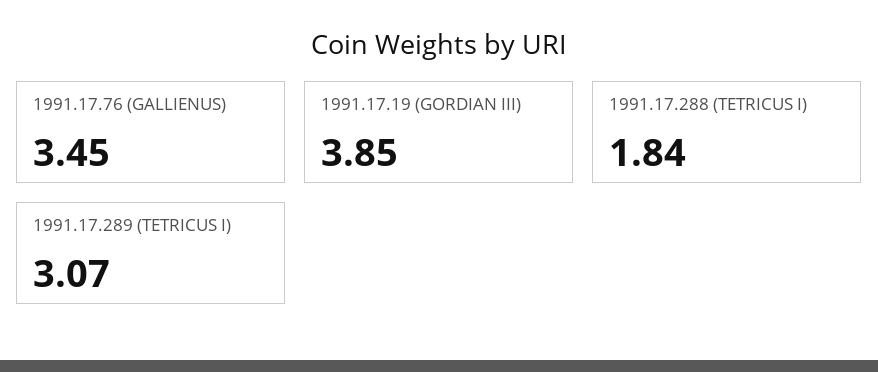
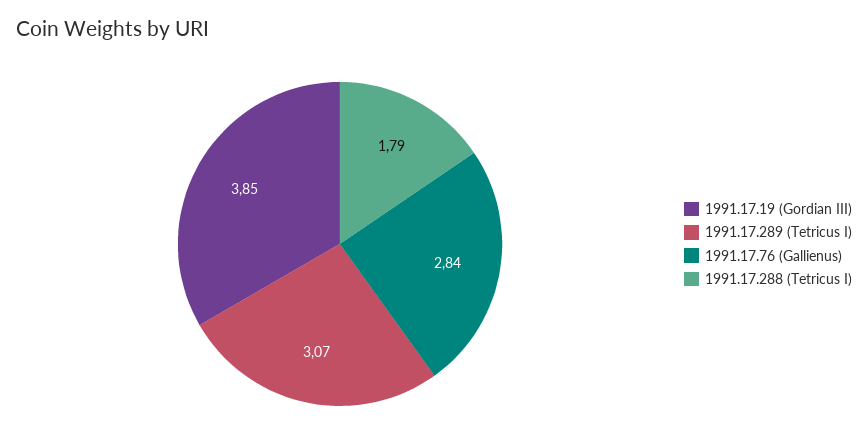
1991.17.76 (GALLIENUS): 3.45 -> 2.84
1991.17.288 (TETRICUS I): 1.84 -> 1.79

